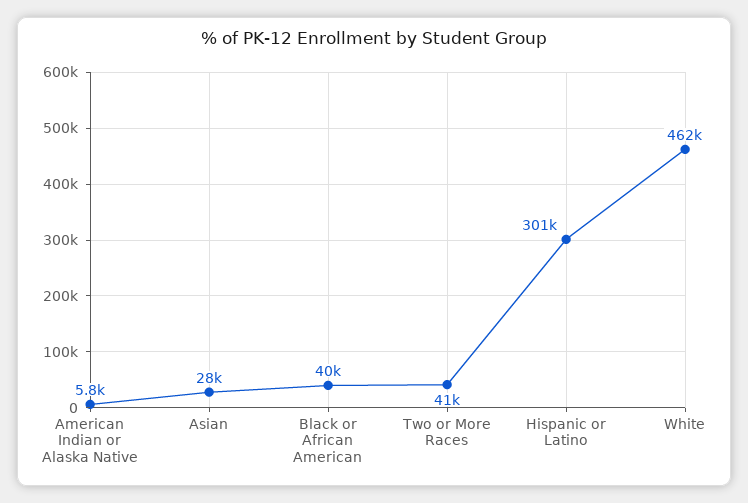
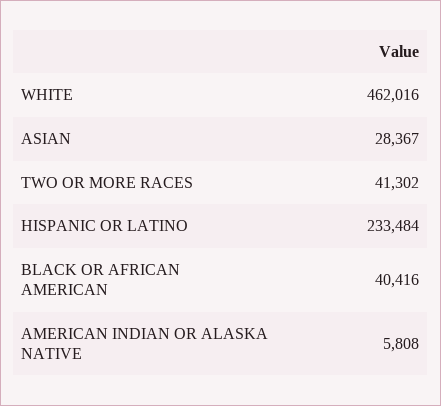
Hispanic or Latino: 301000 -> 233484

